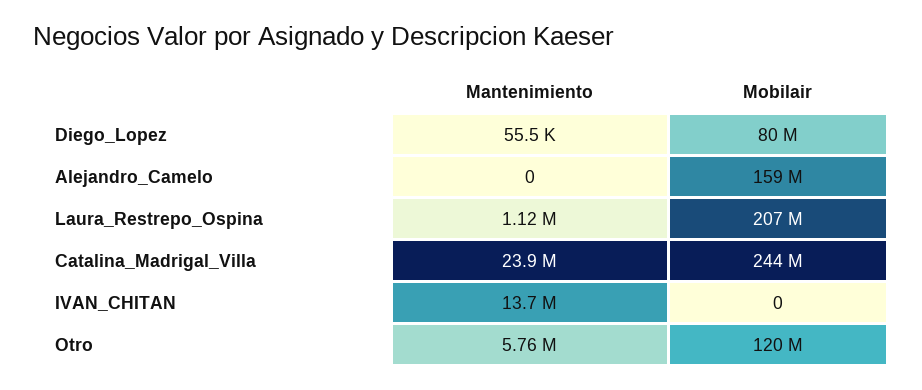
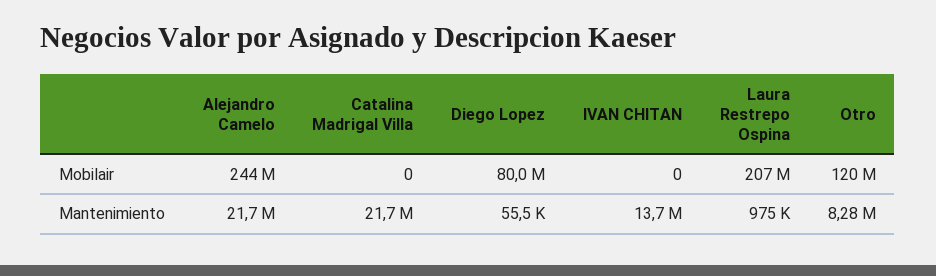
Mantenimiento, Alejandro_Camelo: 0 -> 21700000
Mobilair, Alejandro_Camelo: 159000000 -> 244000000
Mantenimiento, Laura_Restrepo_Ospina: 1120000 -> 975000
Mantenimiento, Catalina_Madrigal_Villa: 23900000 -> 21700000
Mobilair, Catalina_Madrigal_Villa: 244000000 -> 0
Mantenimiento, Otro: 5760000 -> 8280000

